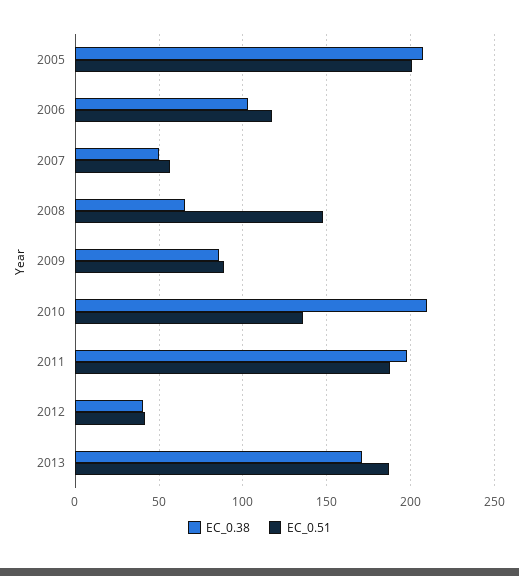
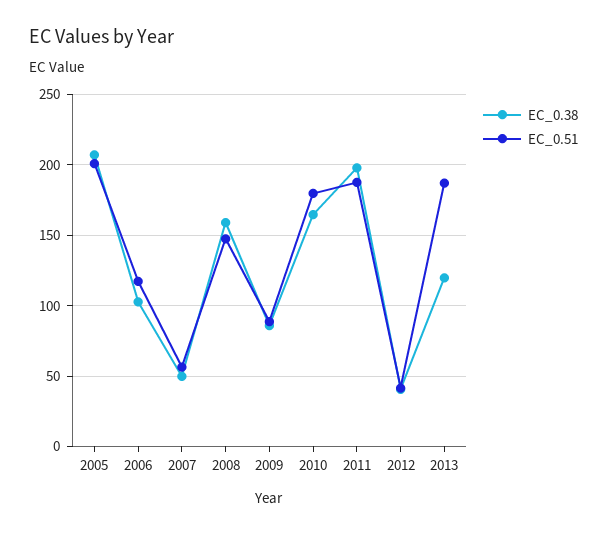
EC_0.38, 2008: 65 -> 160
EC_0.38, 2010: 210 -> 165
EC_0.51, 2010: 135 -> 180
EC_0.38, 2013: 170 -> 120

